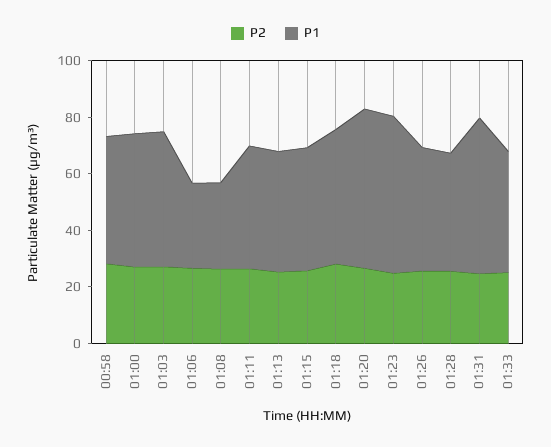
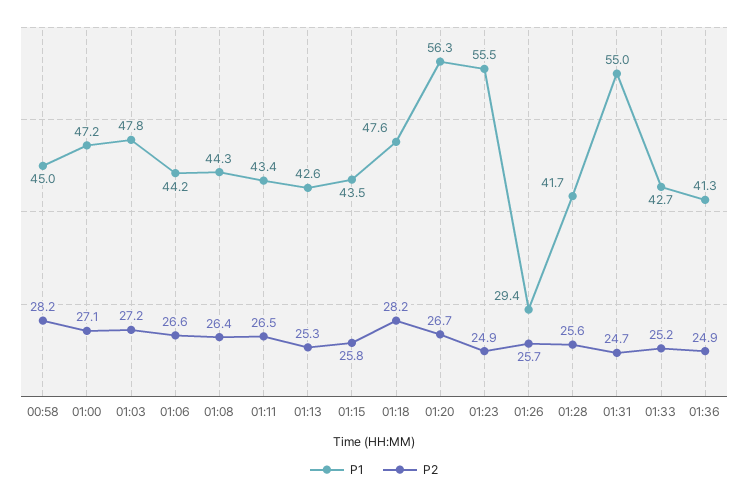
P1, 01:06: 30 -> 44.2
P1, 01:08: 30 -> 44.3
P1, 01:26: 45 -> 29.4
P1, 01:36: none -> 41.3
P2, 01:36: none -> 24.9

